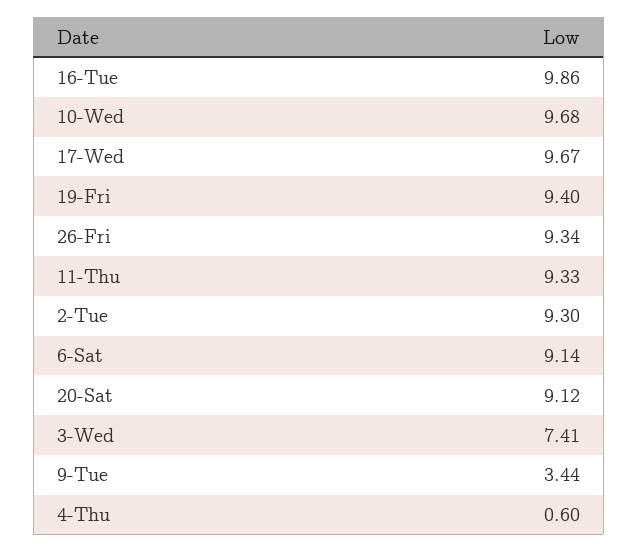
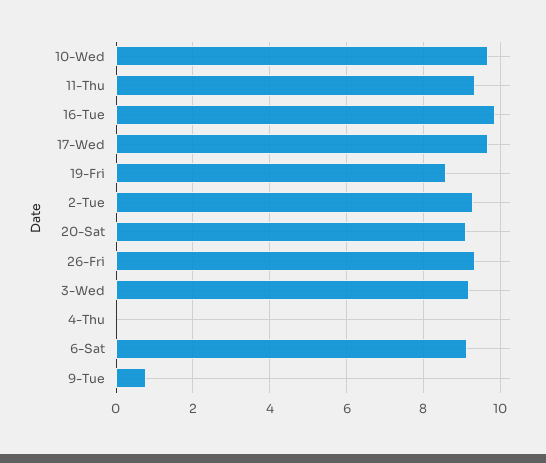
19-Fri: 9.4 -> 8.6
3-Wed: 7.41 -> 9.2
9-Tue: 3.44 -> 0.8
4-Thu: 0.6 -> 0

